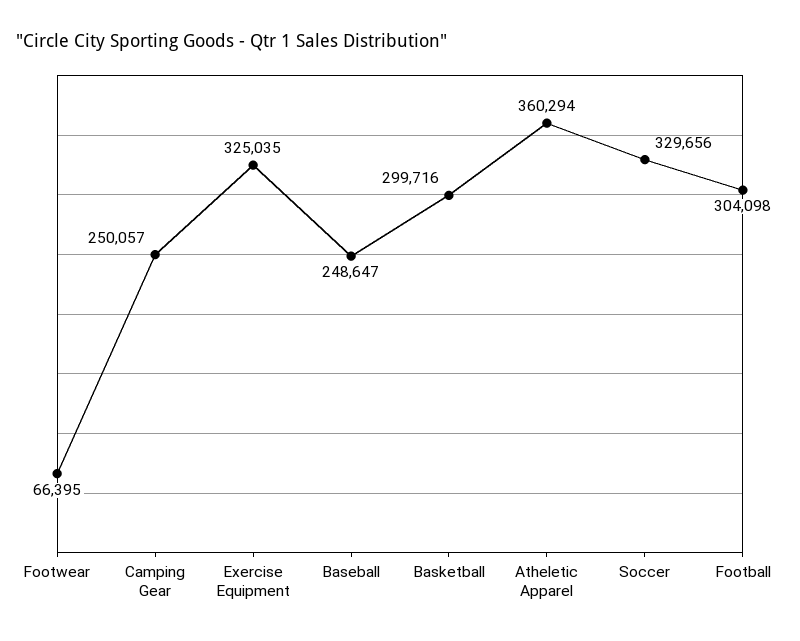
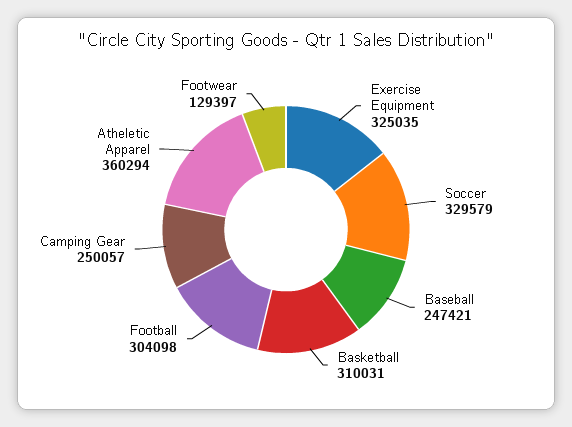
Footwear: 66395 -> 129397
Baseball: 248647 -> 247421
Basketball: 299716 -> 310031
Soccer: 329656 -> 329579

